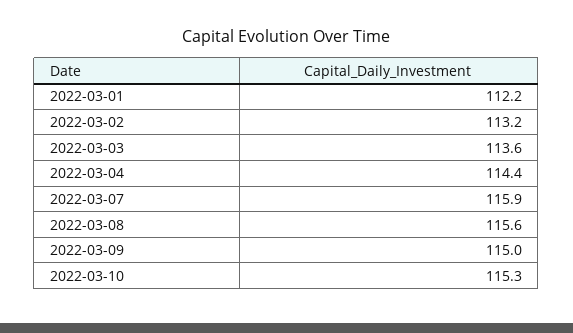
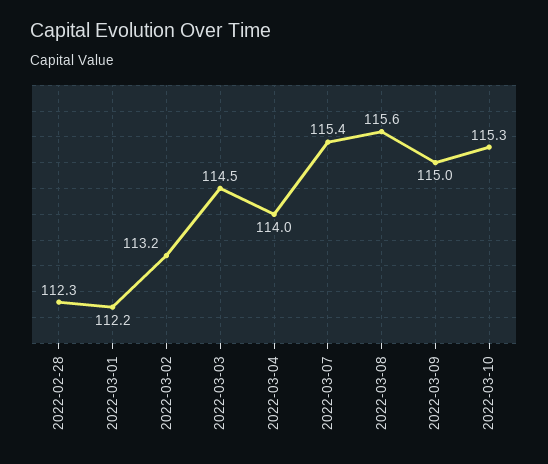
2022-03-03: 113.6 -> 114.5
2022-03-04: 114.4 -> 114
2022-03-07: 115.9 -> 115.4
2022-02-28: none -> 112.3

